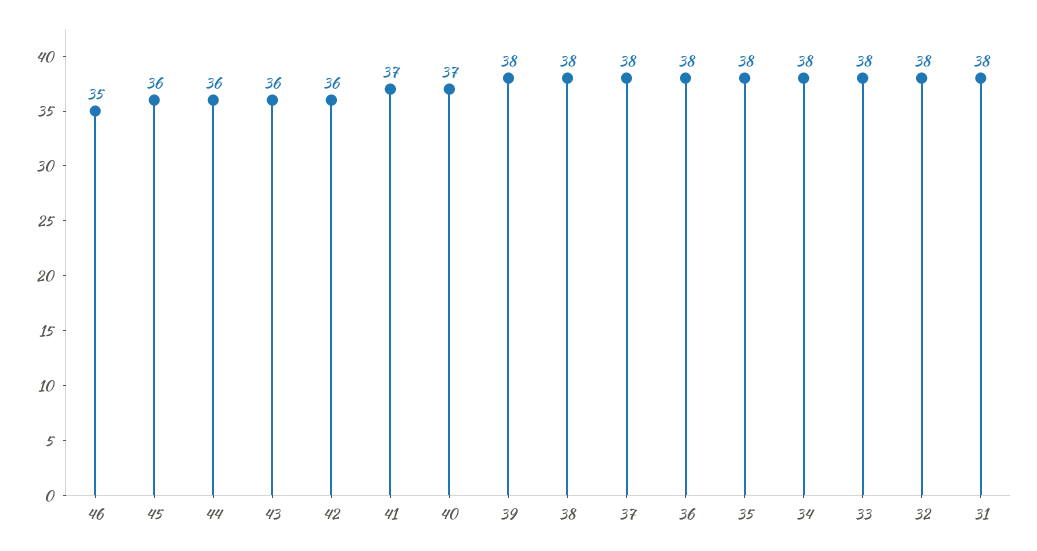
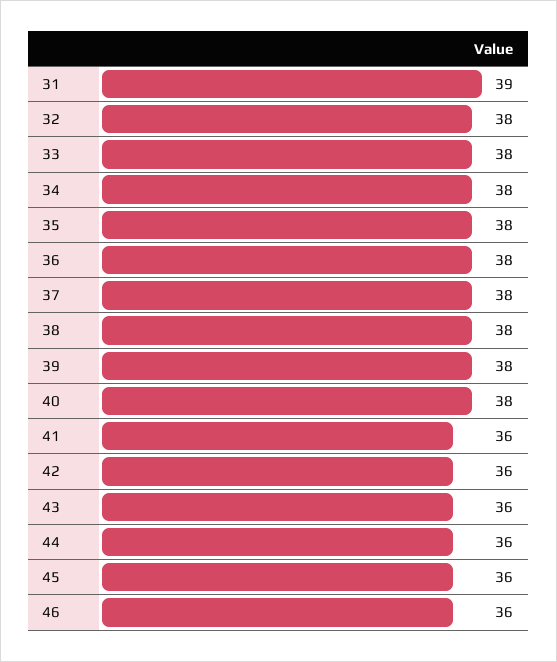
46: 35 -> 36
41: 37 -> 36
40: 37 -> 38
31: 38 -> 39

